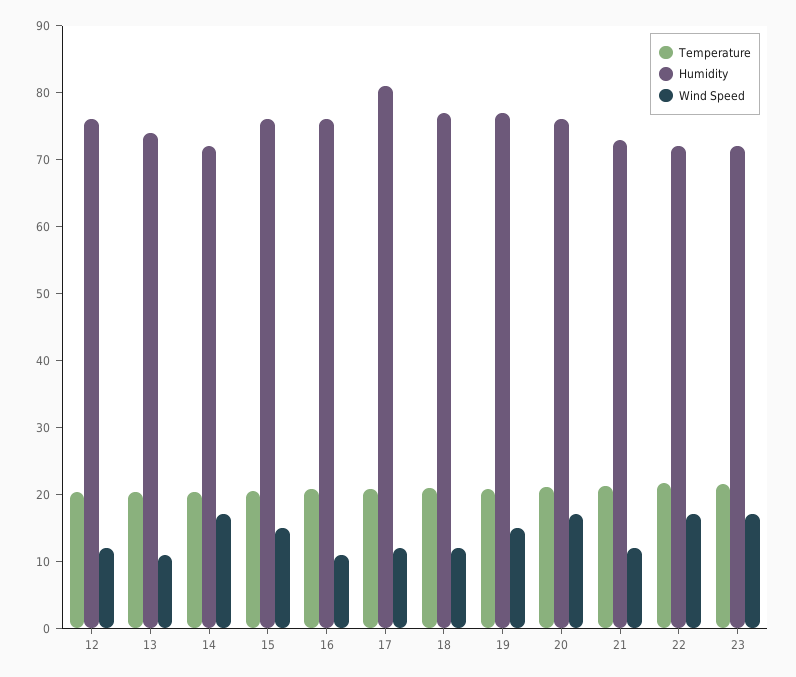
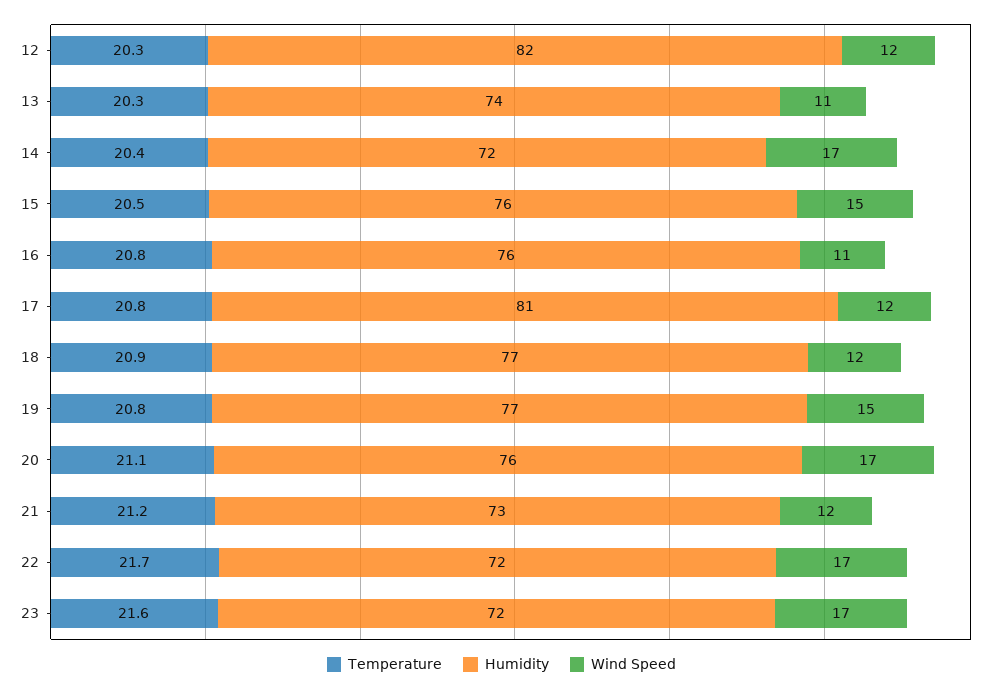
Humidity, 12: 76 -> 82

